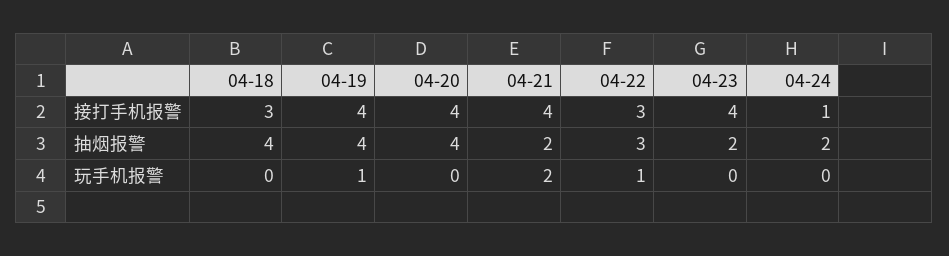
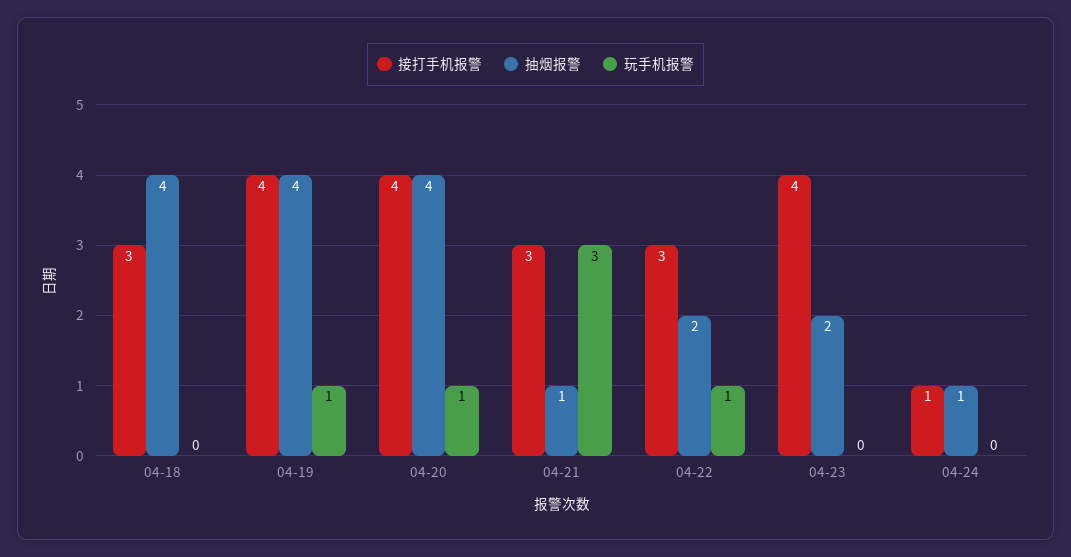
接打手机报警, 04-21: 4 -> 3
抽烟报警, 04-21: 2 -> 1
抽烟报警, 04-22: 3 -> 2
抽烟报警, 04-24: 2 -> 1
玩手机报警, 04-20: 0 -> 1
玩手机报警, 04-21: 2 -> 3

